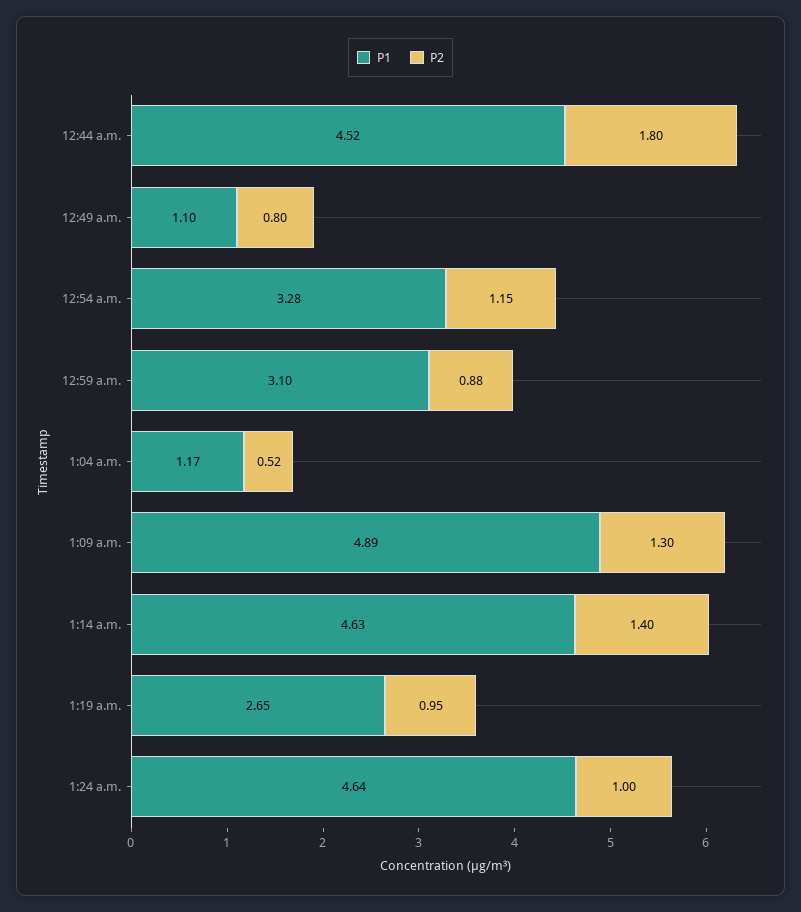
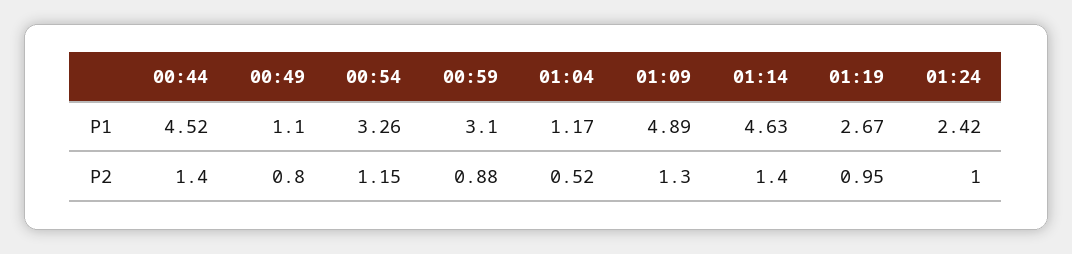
P2, 12:44 a.m.: 1.8 -> 1.4
P1, 12:54 a.m.: 3.28 -> 3.26
P1, 1:19 a.m.: 2.65 -> 2.67
P1, 1:24 a.m.: 4.64 -> 2.42

